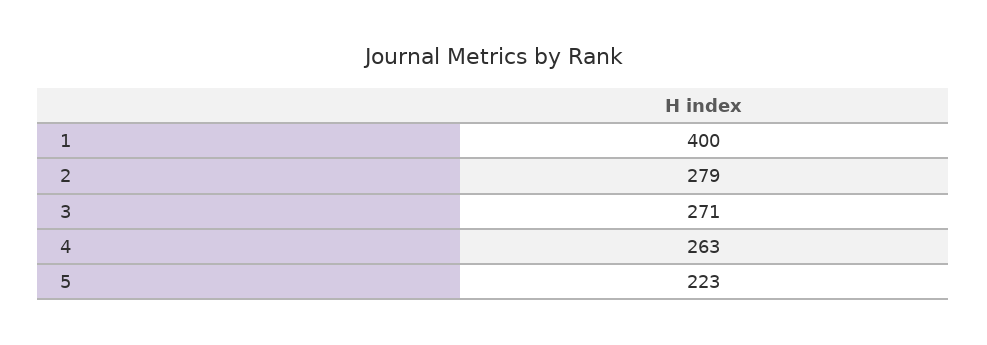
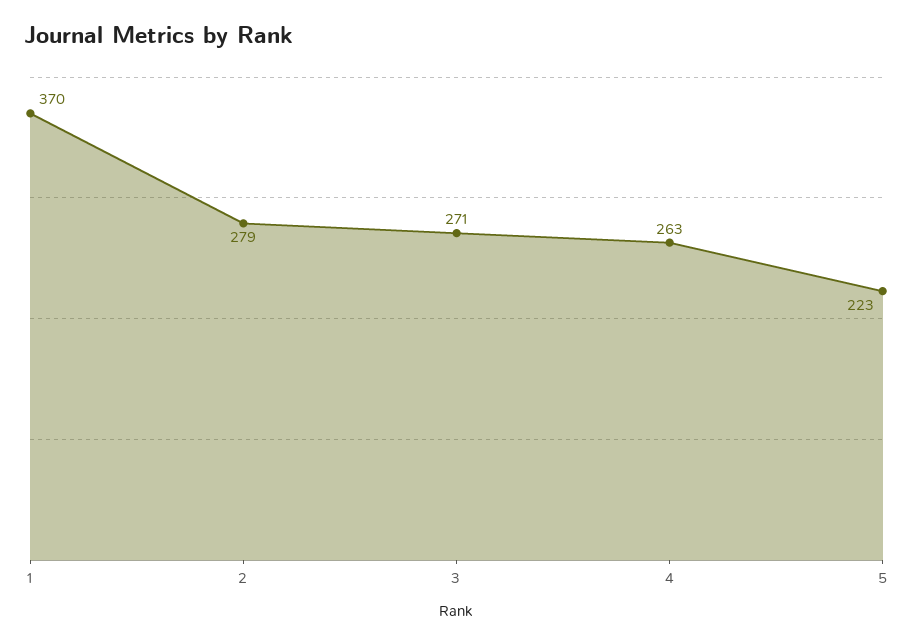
1: 400 -> 370

